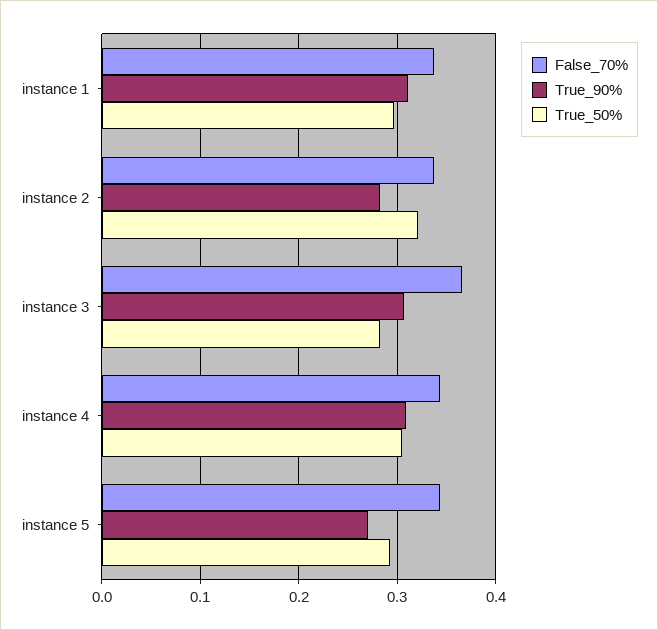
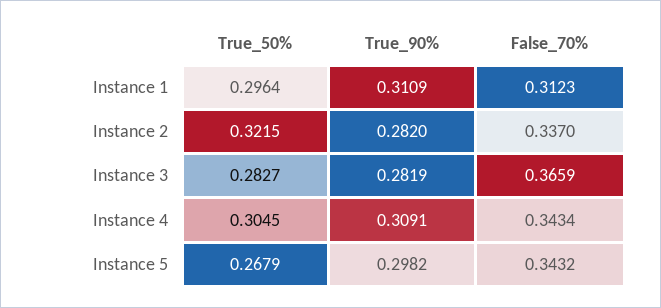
False_70%, instance 1: 0.34 -> 0.3123
True_90%, instance 3: 0.31 -> 0.2819
True_90%, instance 5: 0.27 -> 0.2982
True_50%, instance 5: 0.29 -> 0.2679

